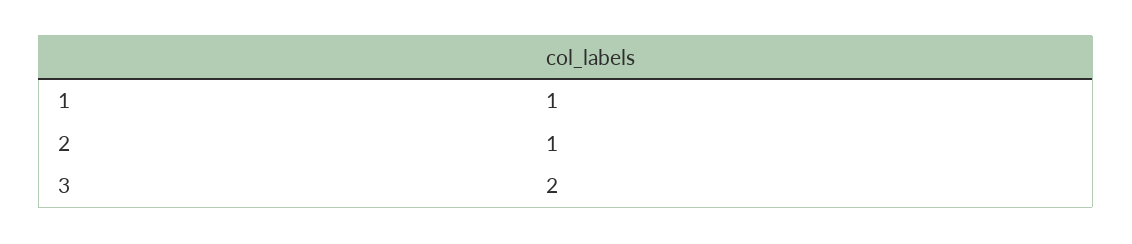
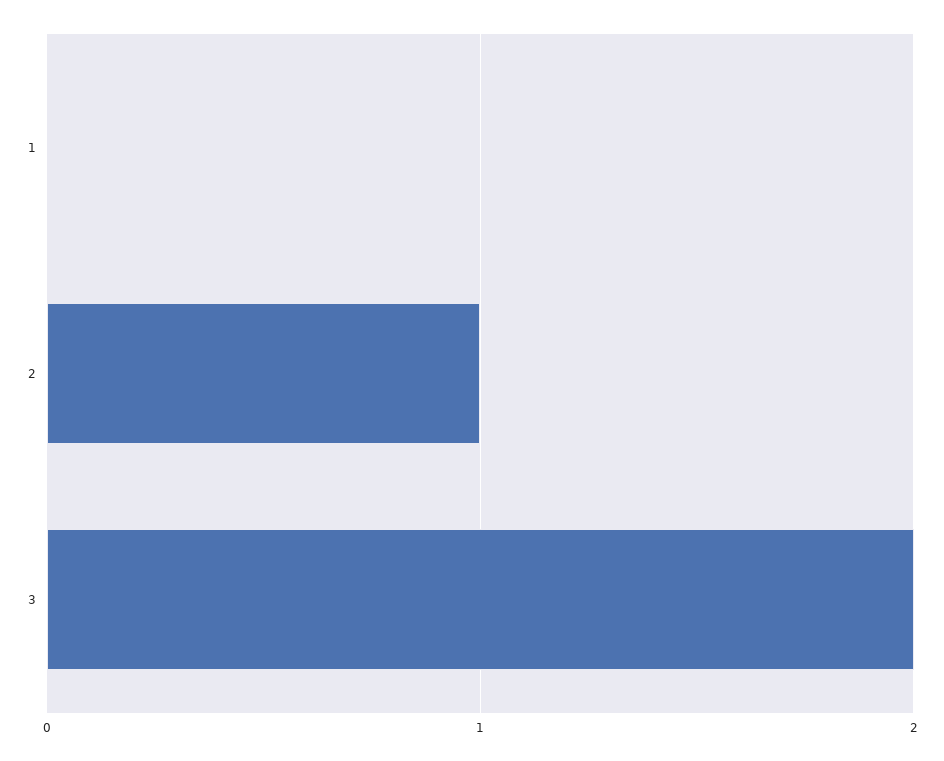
1: 1 -> 0

